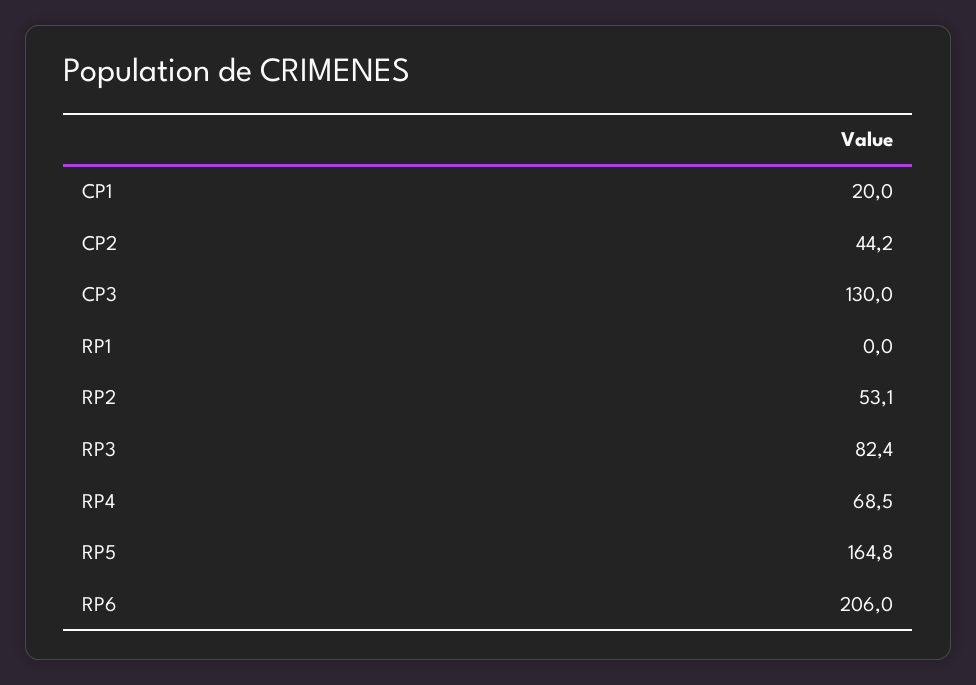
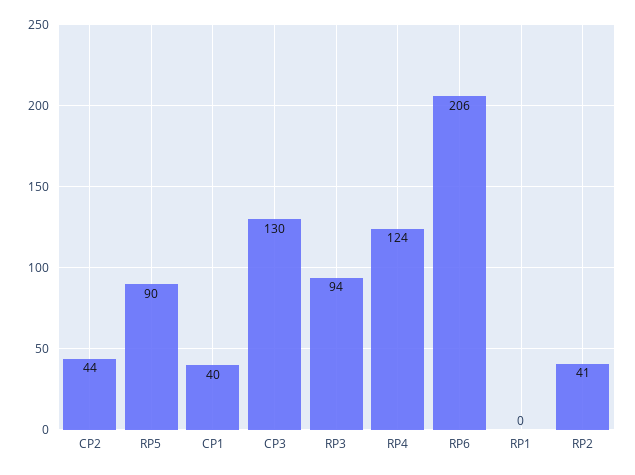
CP1: 20 -> 40
RP2: 53.1 -> 41
RP3: 82.4 -> 94
RP4: 68.5 -> 124
RP5: 164.8 -> 90

